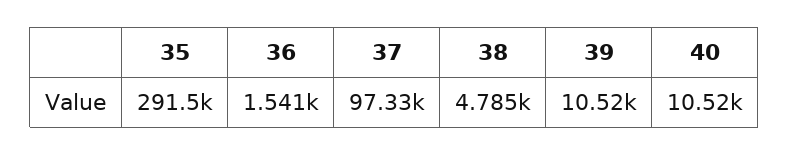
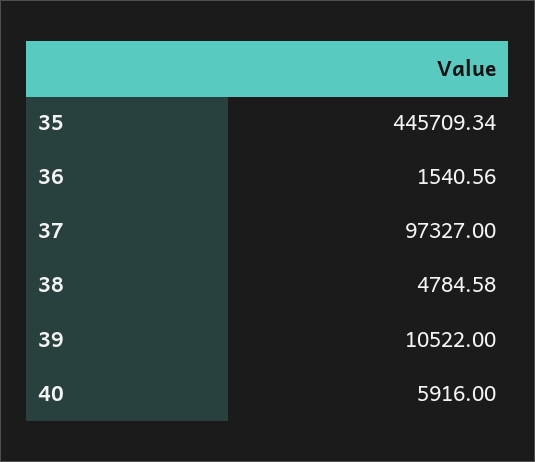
35: 291500 -> 445709.34
40: 10520 -> 5916

